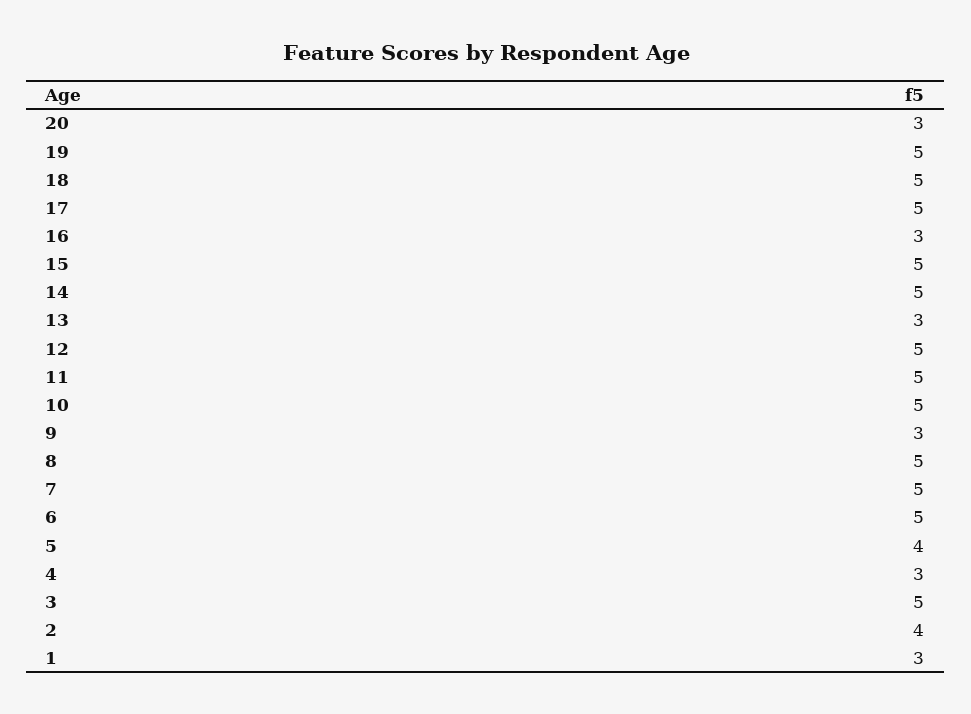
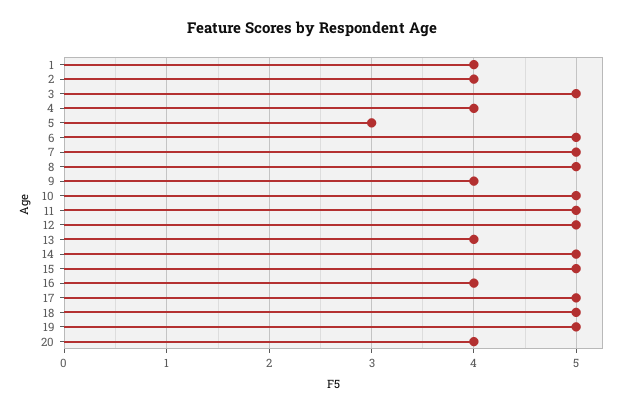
20: 3 -> 4
16: 3 -> 4
13: 3 -> 4
9: 3 -> 4
5: 4 -> 3
4: 3 -> 4
1: 3 -> 4

